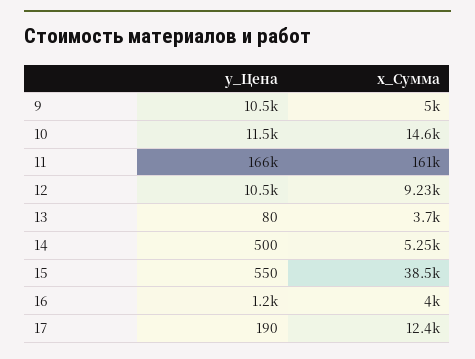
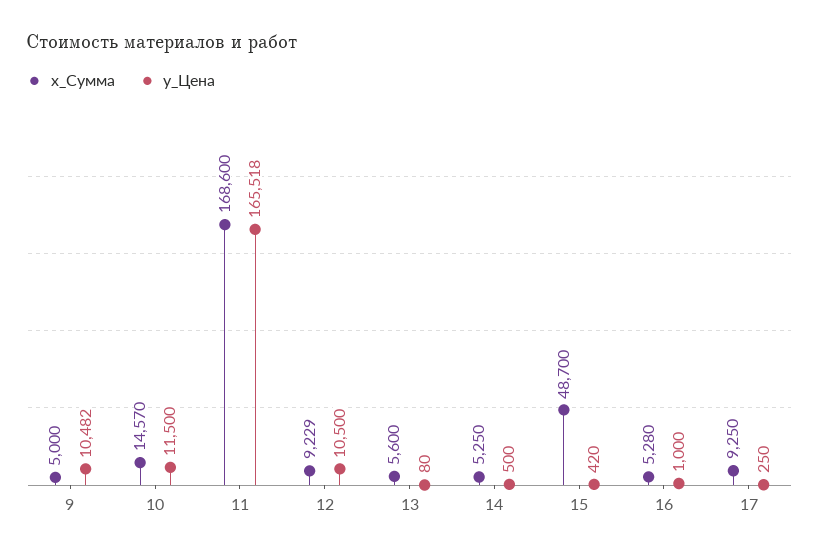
x_Сумма, 11: 161000 -> 168600
x_Сумма, 13: 3700 -> 5600
y_Цена, 15: 550 -> 420
x_Сумма, 15: 38500 -> 48700
y_Цена, 16: 1200 -> 1000
x_Сумма, 16: 4000 -> 5280
y_Цена, 17: 190 -> 250
x_Сумма, 17: 12400 -> 9250

